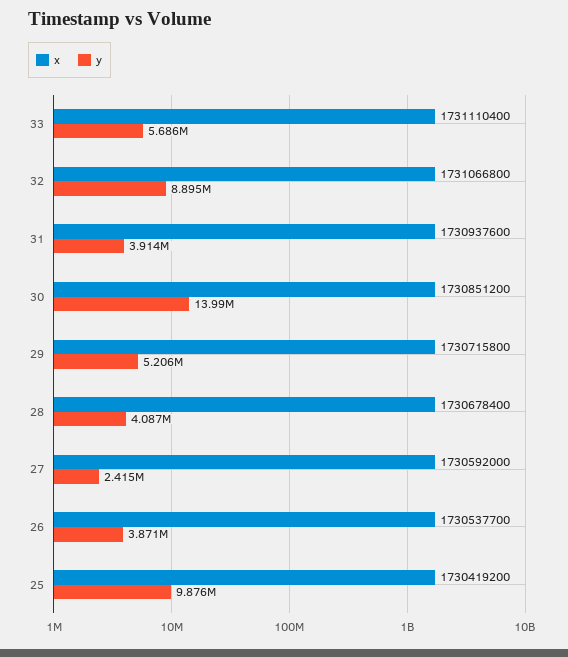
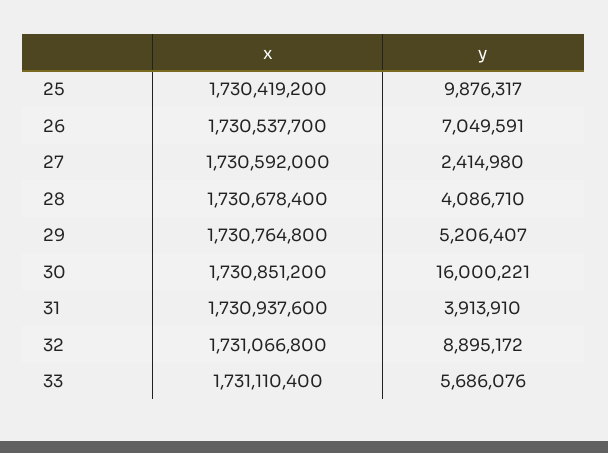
y, 30: 13990000 -> 16000221
x, 29: 1730715800 -> 1730764800
y, 26: 3871000 -> 7049591

